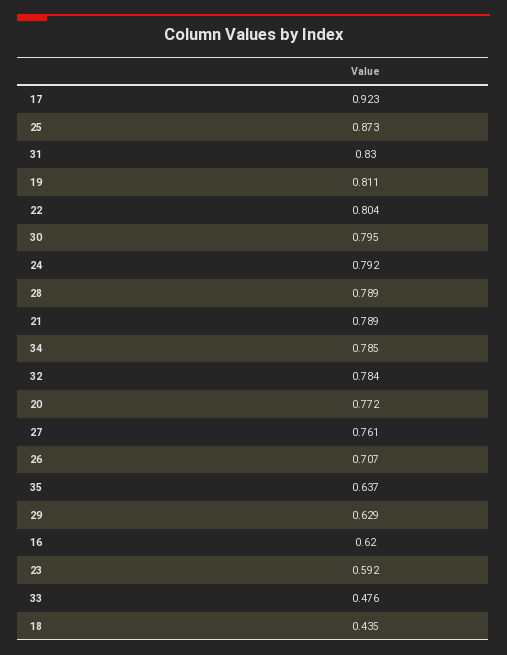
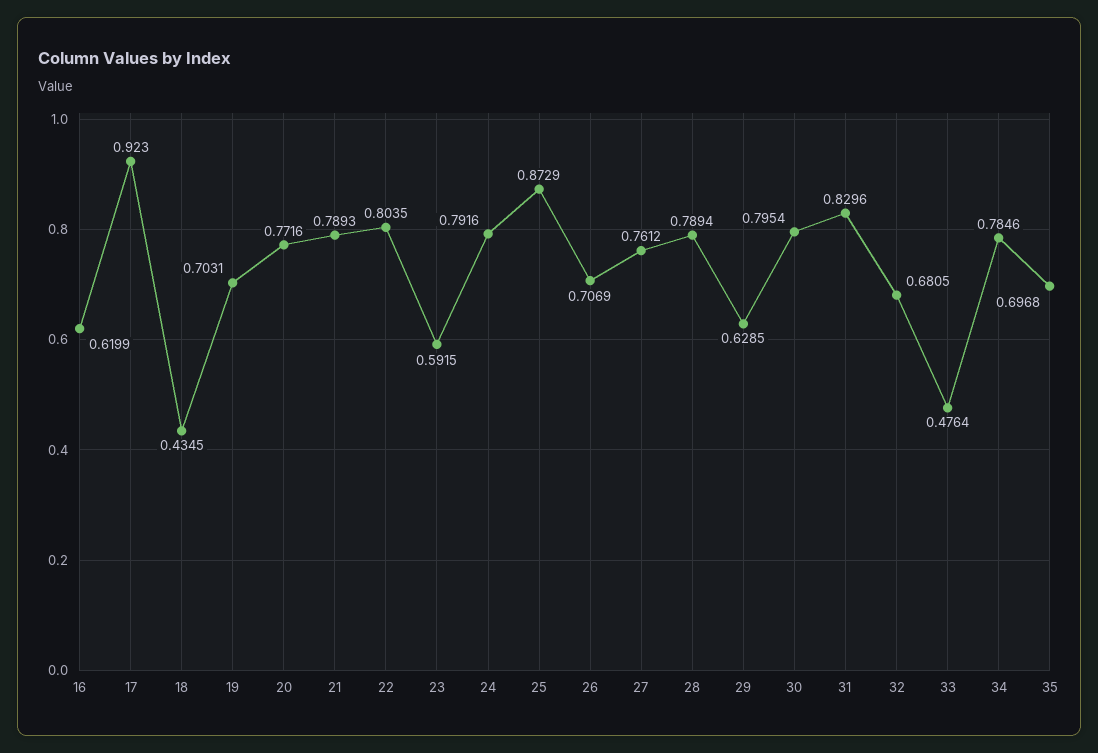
19: 0.811 -> 0.7031
32: 0.784 -> 0.6805
35: 0.637 -> 0.6968

